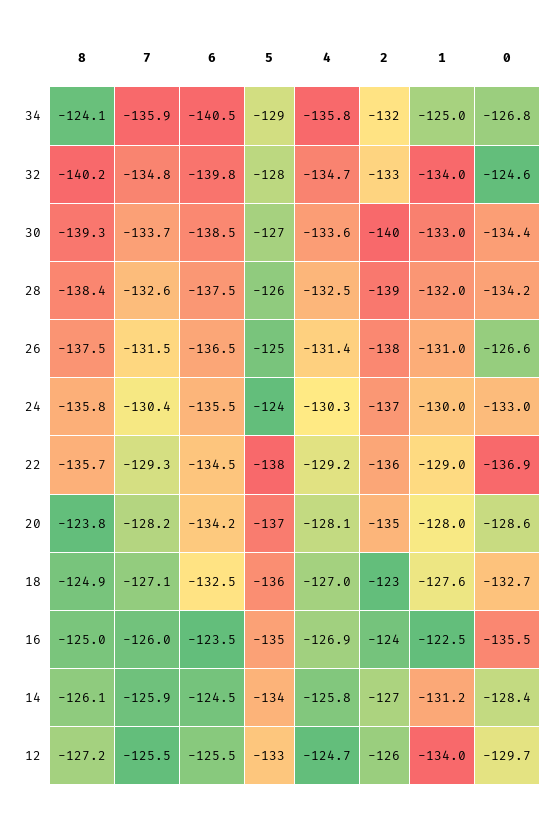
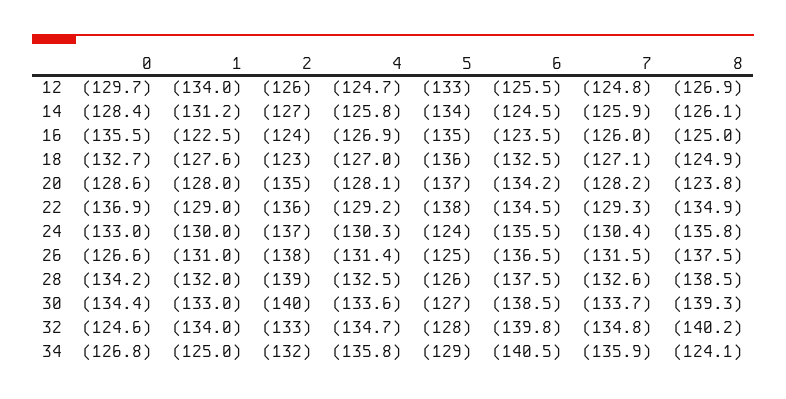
8, 28: -138.4 -> -138.5
8, 22: -135.7 -> -134.9
8, 12: -127.2 -> -126.9
7, 12: -125.5 -> -124.8

